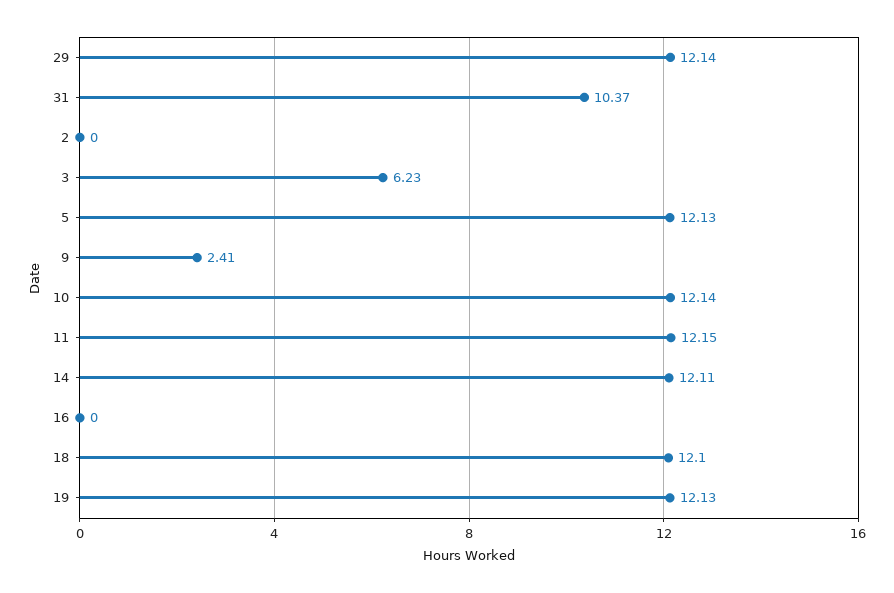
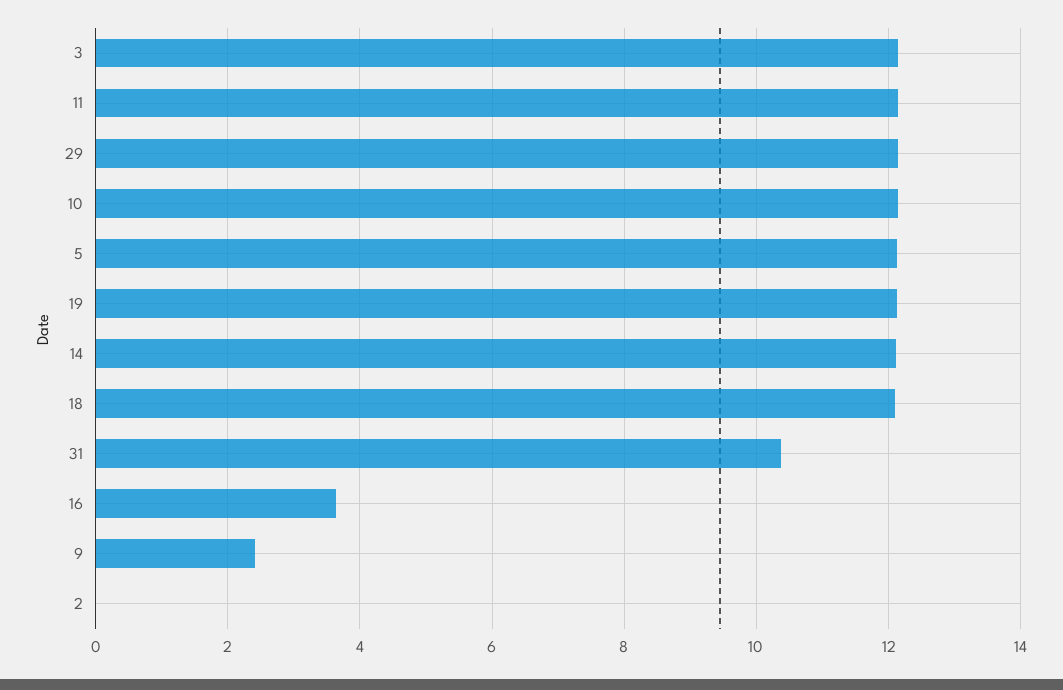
3: 6.23 -> 12.2
16: 0 -> 3.6

